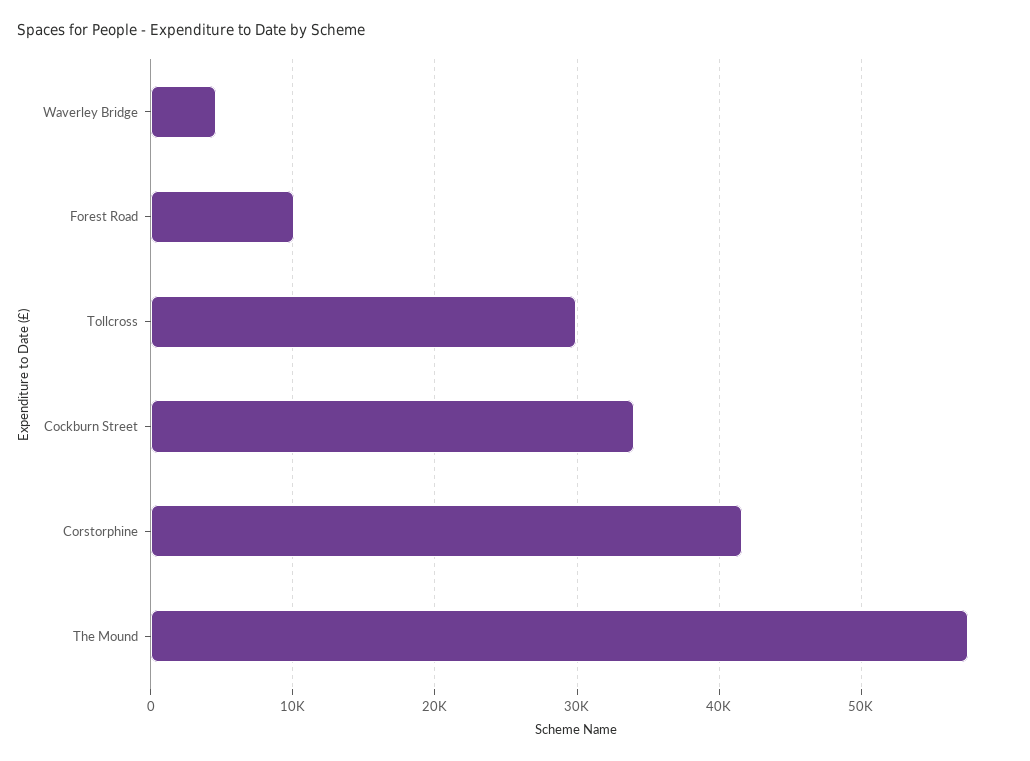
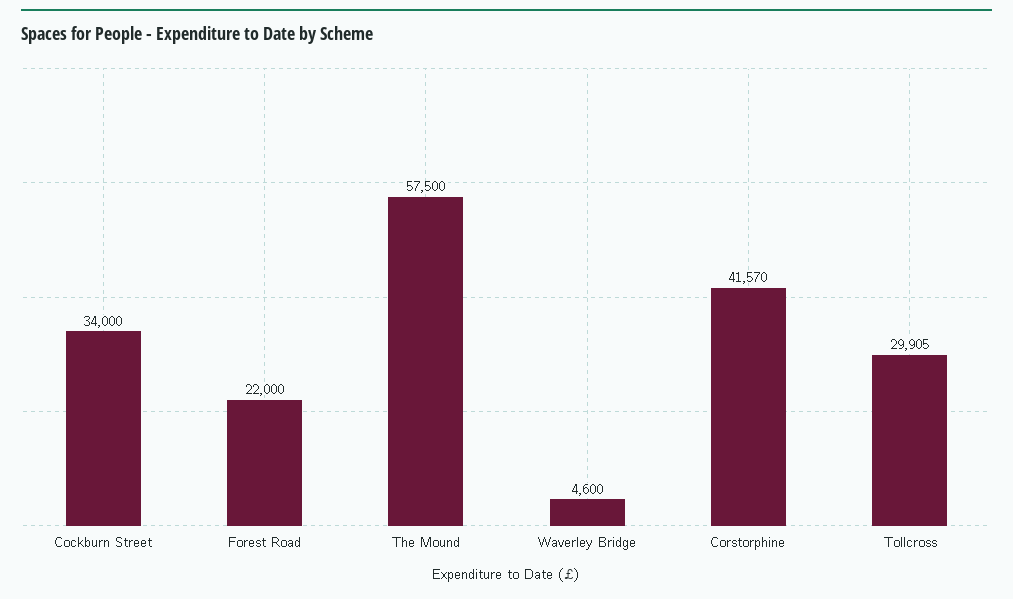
Forest Road: 10000 -> 22000

